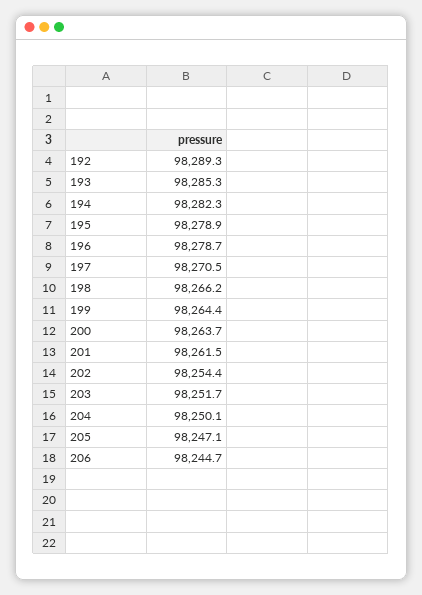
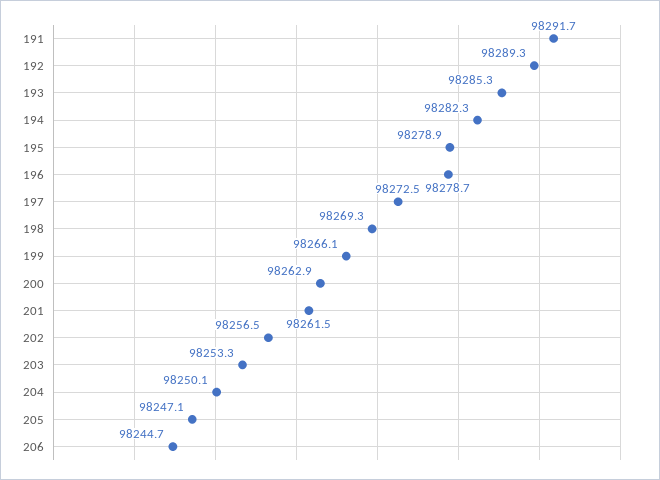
197: 98270.5 -> 98272.5
198: 98266.2 -> 98269.3
199: 98264.4 -> 98266.1
200: 98263.7 -> 98262.9
202: 98254.4 -> 98256.5
203: 98251.7 -> 98253.3
191: none -> 98291.7

